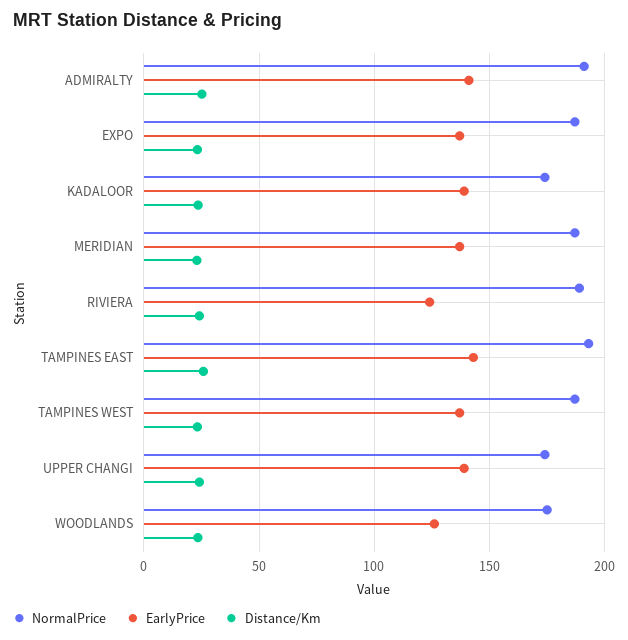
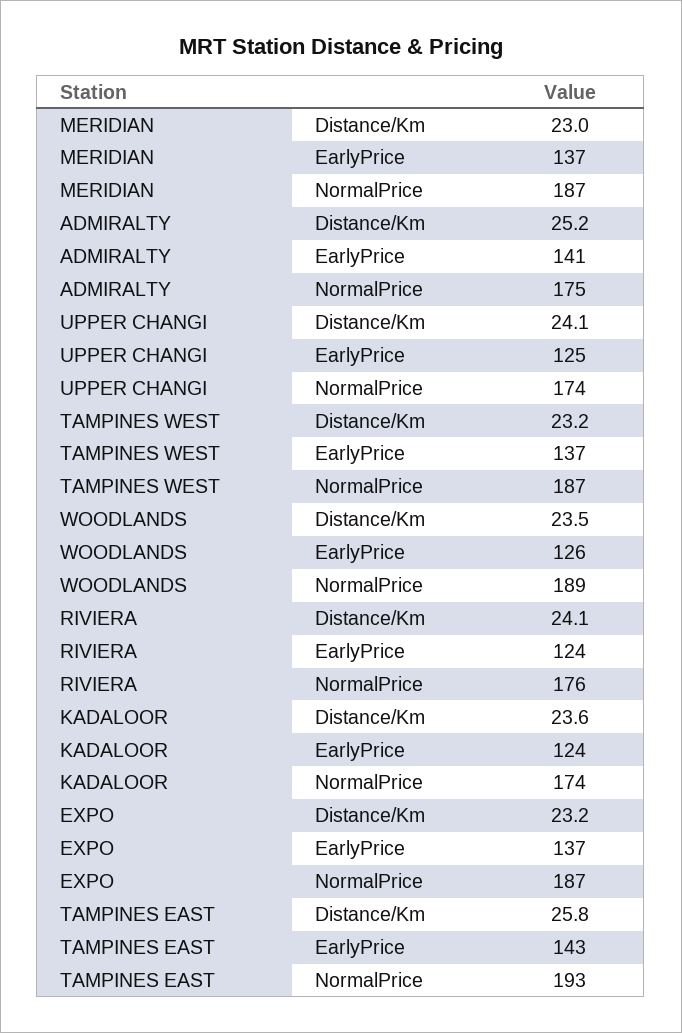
NormalPrice, ADMIRALTY: 190 -> 175
EarlyPrice, KADALOOR: 140 -> 124
NormalPrice, RIVIERA: 190 -> 176
EarlyPrice, UPPER CHANGI: 140 -> 125
NormalPrice, WOODLANDS: 175 -> 189

